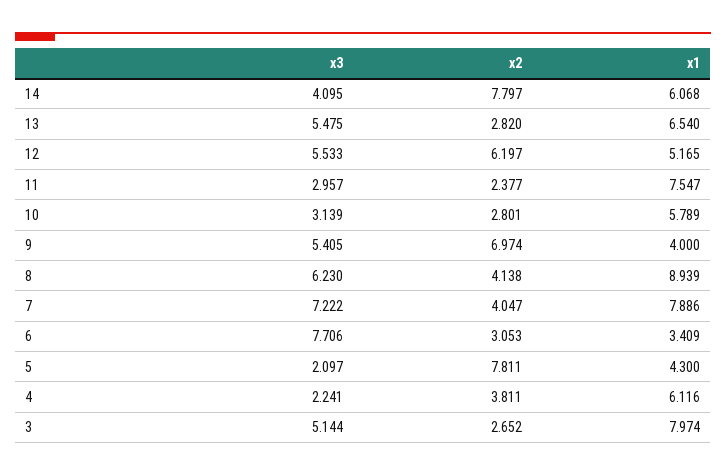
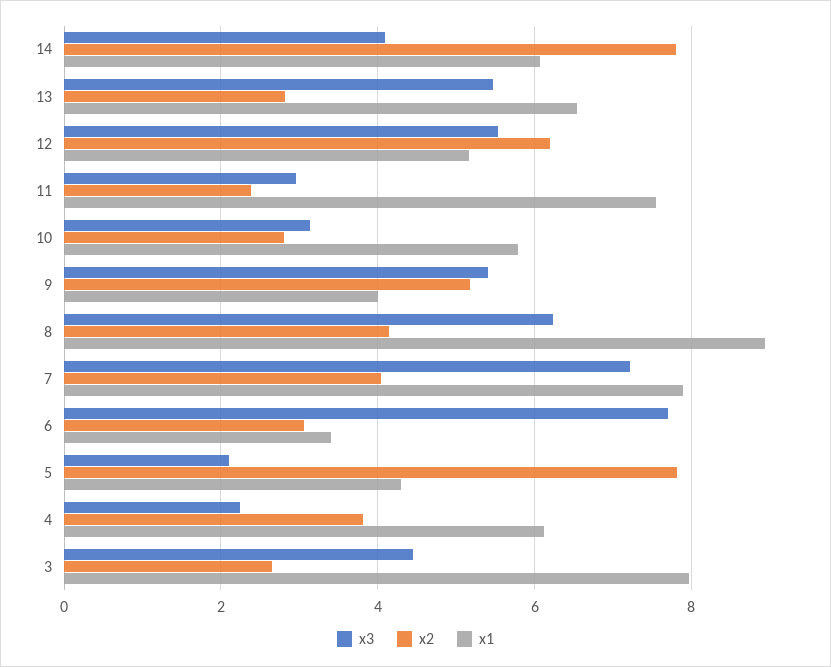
x2, 9: 6.974 -> 5.2
x3, 3: 5.144 -> 4.4

